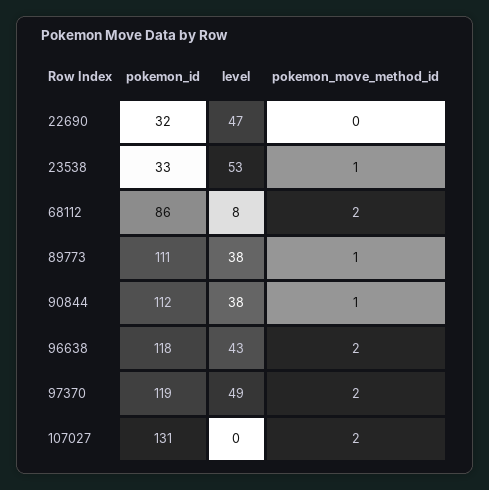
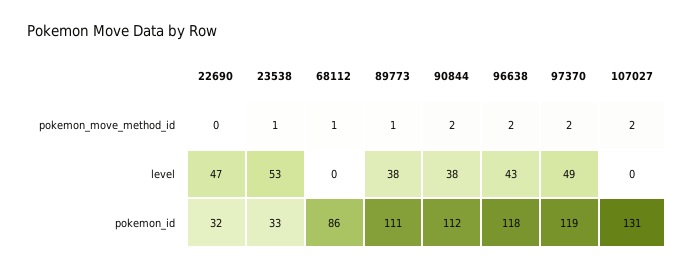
level, 68112: 8 -> 0
pokemon_move_method_id, 68112: 2 -> 1
pokemon_move_method_id, 90844: 1 -> 2

